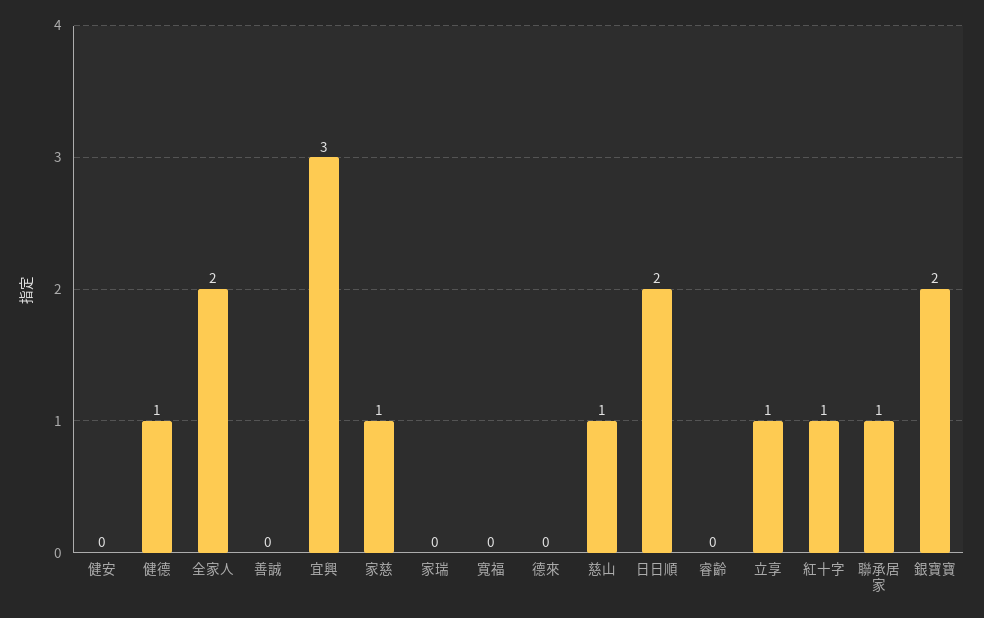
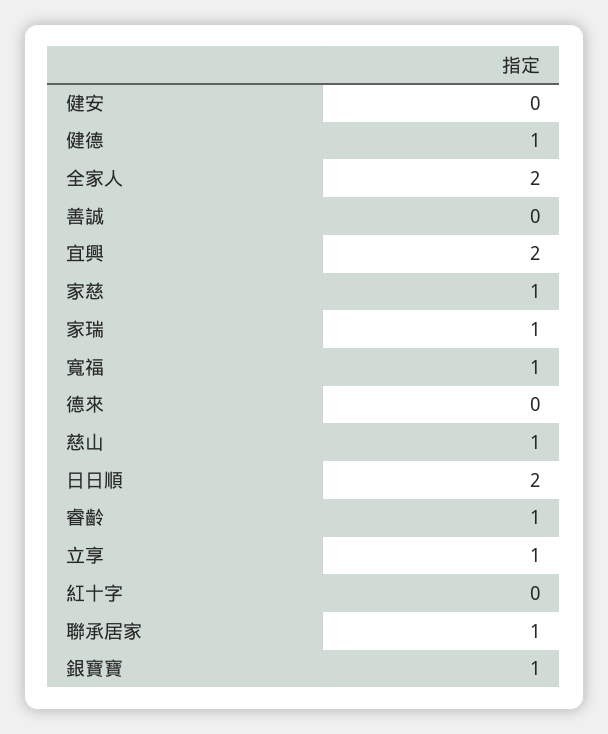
宜興: 3 -> 2
家瑞: 0 -> 1
寬福: 0 -> 1
睿齡: 0 -> 1
紅十字: 1 -> 0
銀寶寶: 2 -> 1

